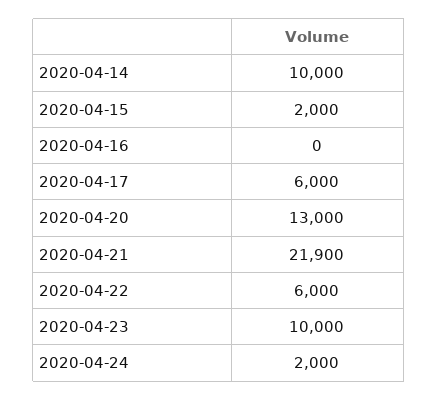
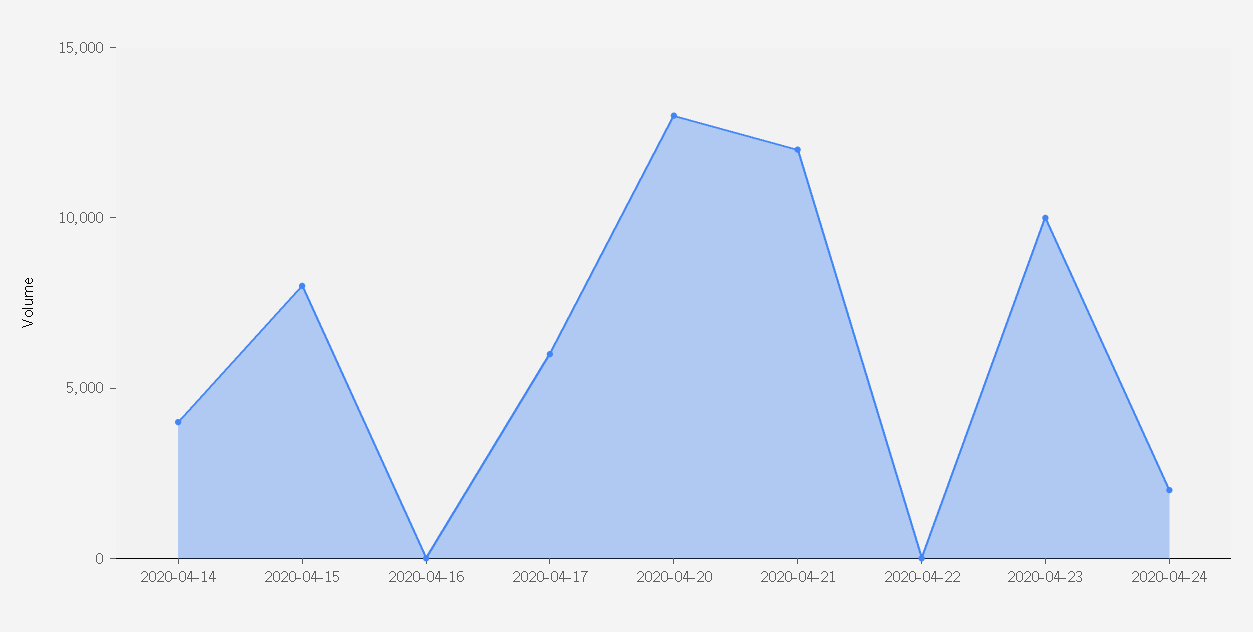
2020-04-14: 10000 -> 4000
2020-04-15: 2000 -> 8000
2020-04-21: 21900 -> 12000
2020-04-22: 6000 -> 0

